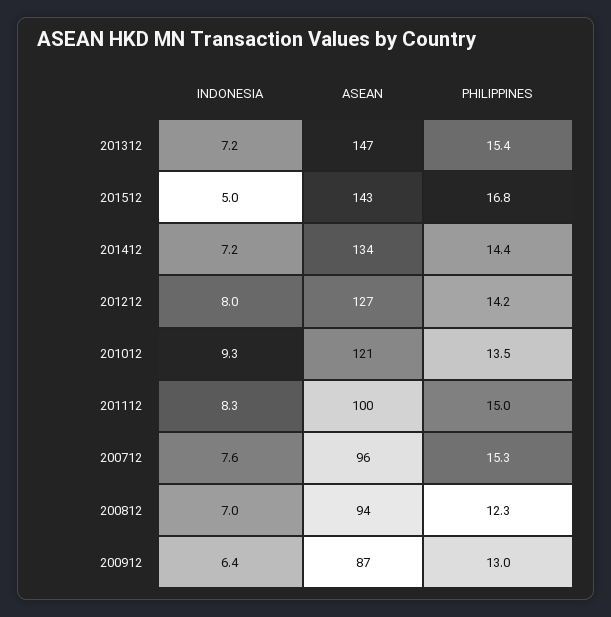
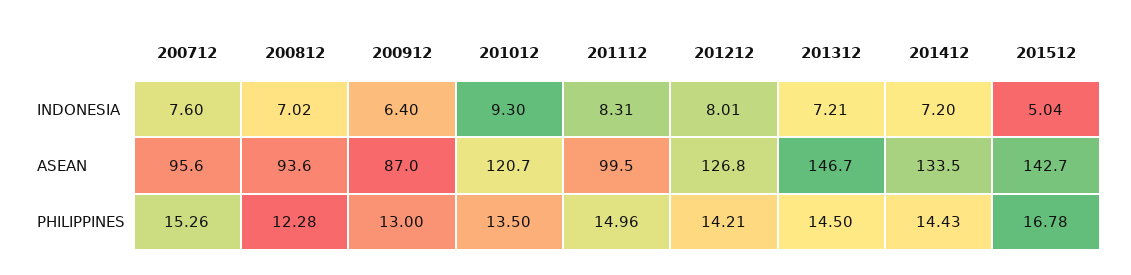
PHILIPPINES, 201312: 15.4 -> 14.5

